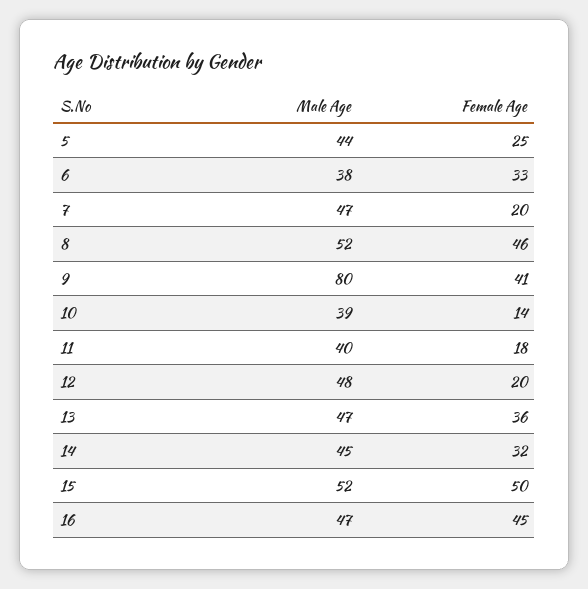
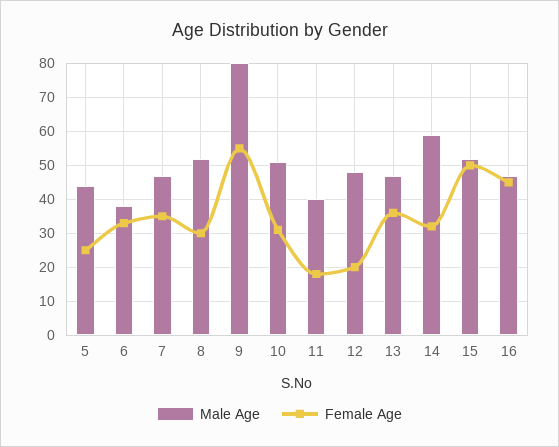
Female Age, 7: 20 -> 35
Female Age, 8: 46 -> 30
Female Age, 9: 41 -> 55
Male Age, 10: 39 -> 50
Female Age, 10: 14 -> 30
Male Age, 14: 45 -> 60

